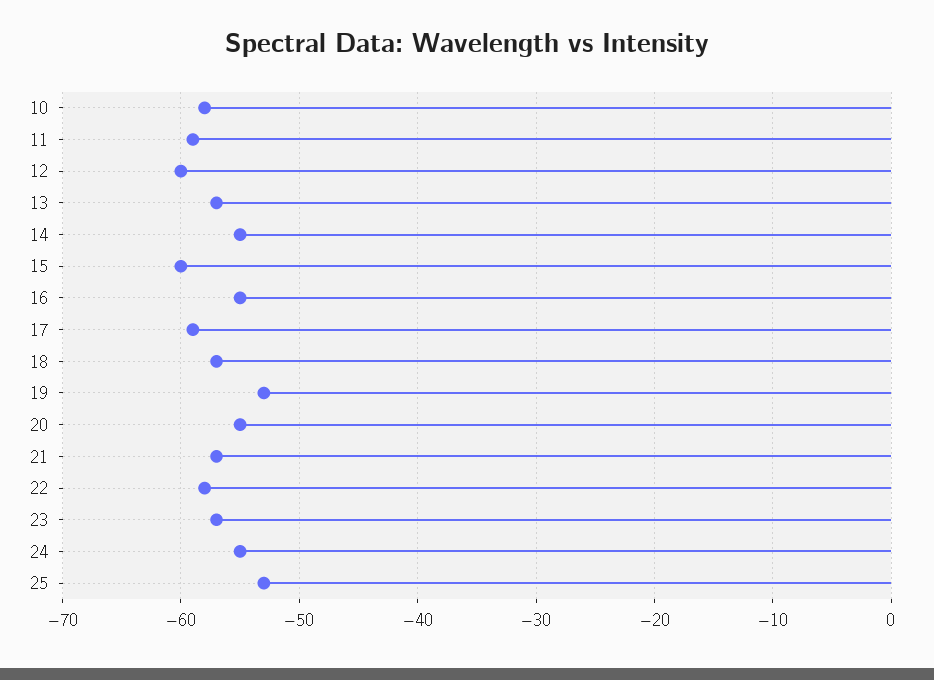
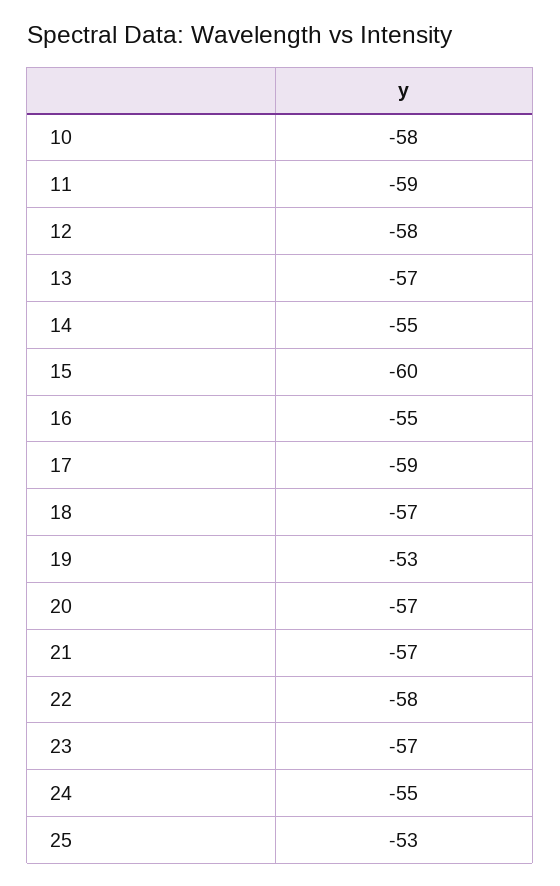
12: -60 -> -58
20: -55 -> -57

